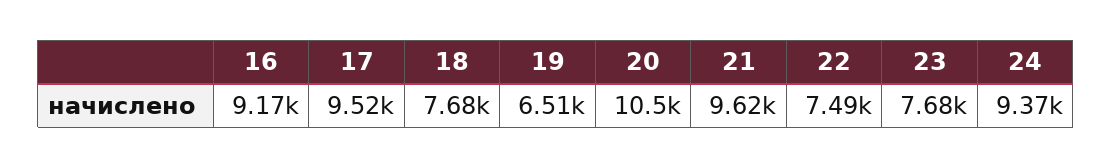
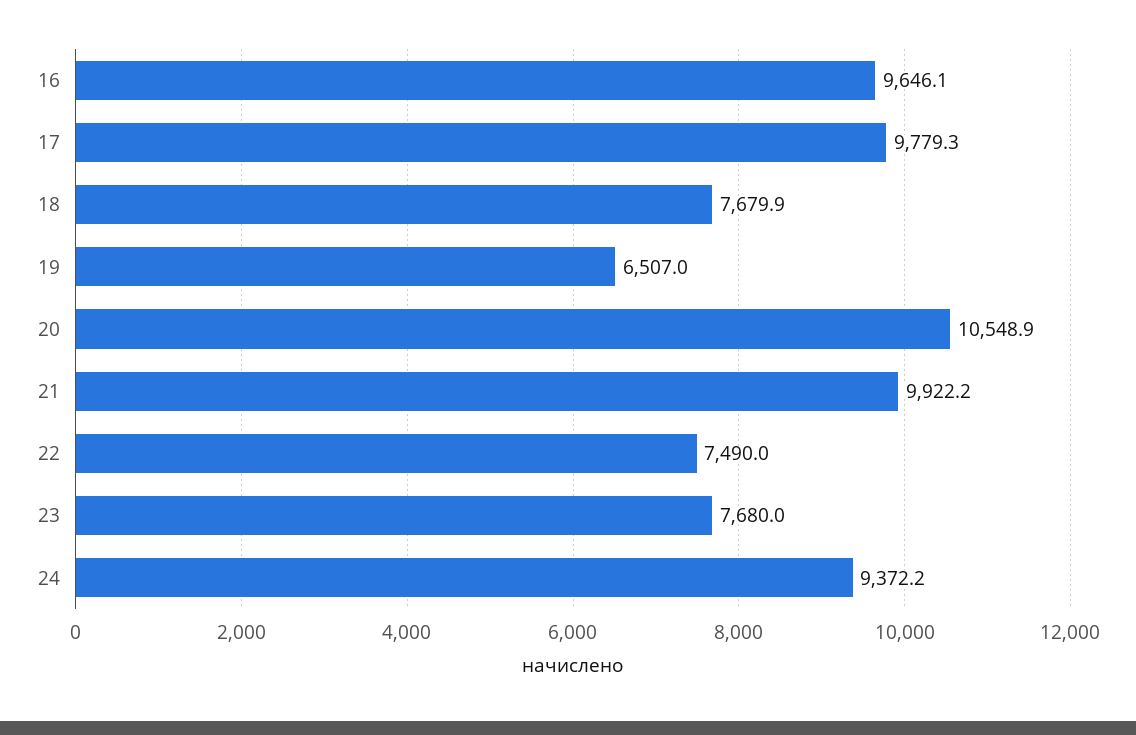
16: 9170 -> 9646.1
17: 9520 -> 9779.3
21: 9620 -> 9922.2

